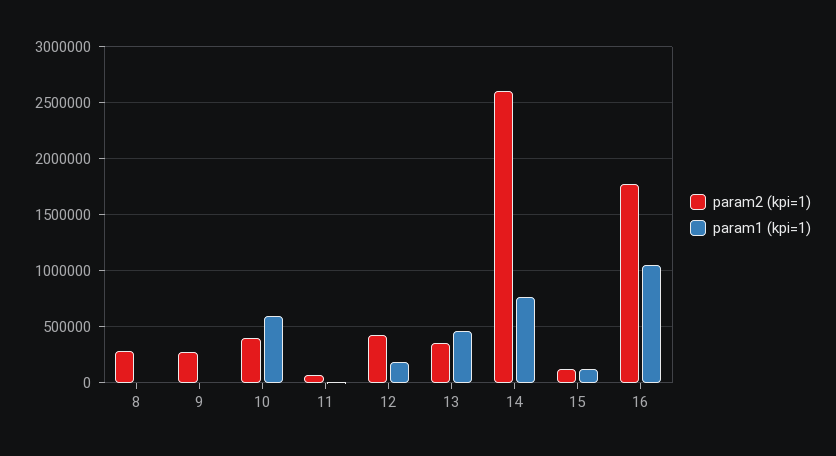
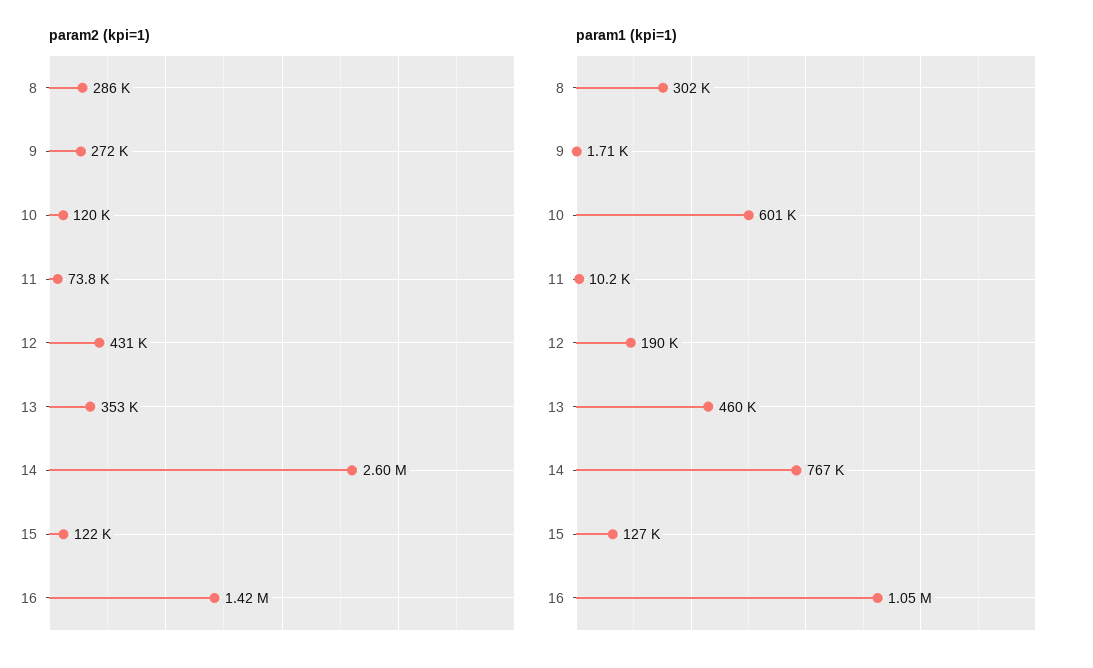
param1 (kpi=1), 8: 0 -> 302000
param2 (kpi=1), 10: 400000 -> 120000
param2 (kpi=1), 16: 1800000 -> 1420000

